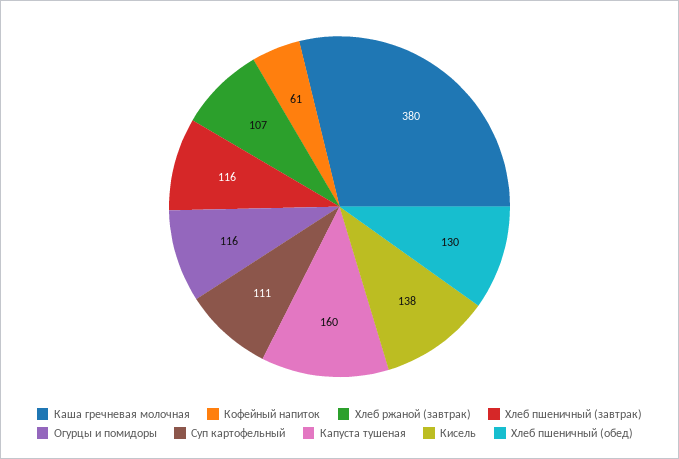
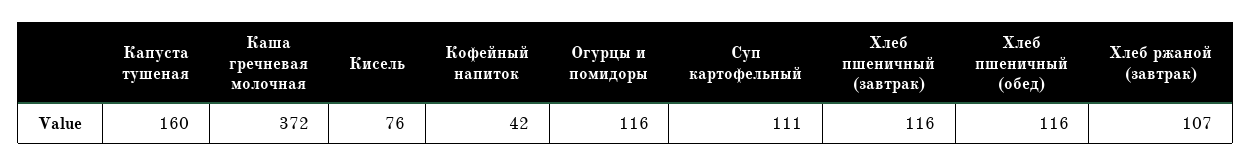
Каша гречневая молочная: 380 -> 372
Кофейный напиток: 61 -> 42
Кисель: 138 -> 76
Хлеб пшеничный (обед): 130 -> 116

